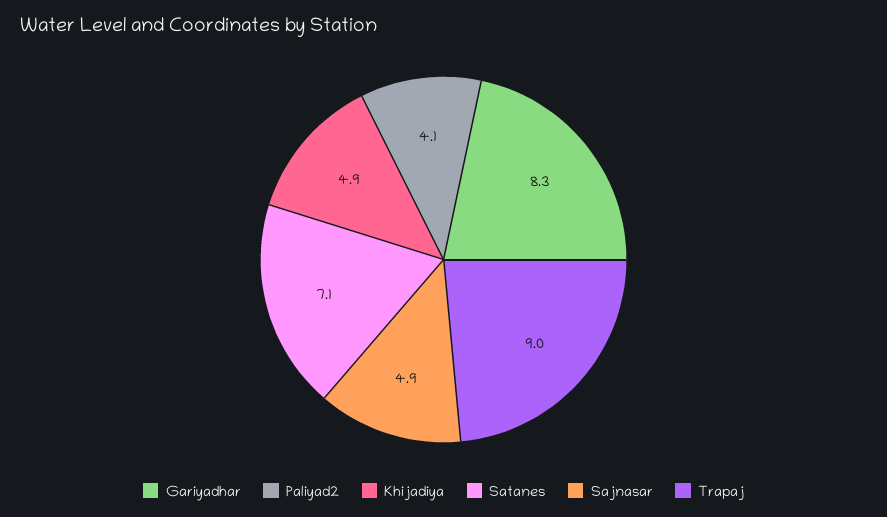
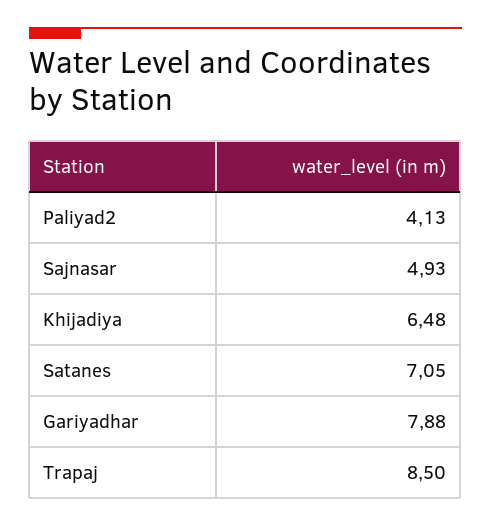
Gariyadhar: 8.3 -> 7.88
Khijadiya: 4.9 -> 6.48
Trapaj: 9 -> 8.5

